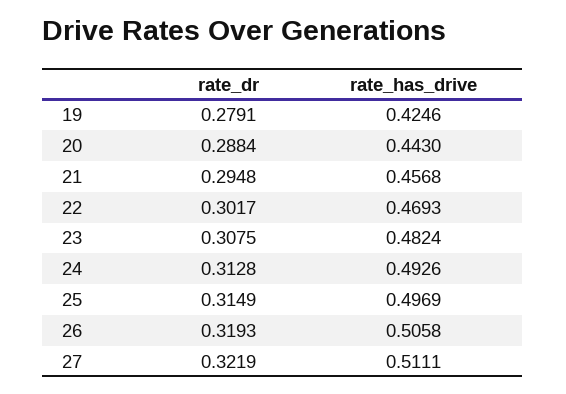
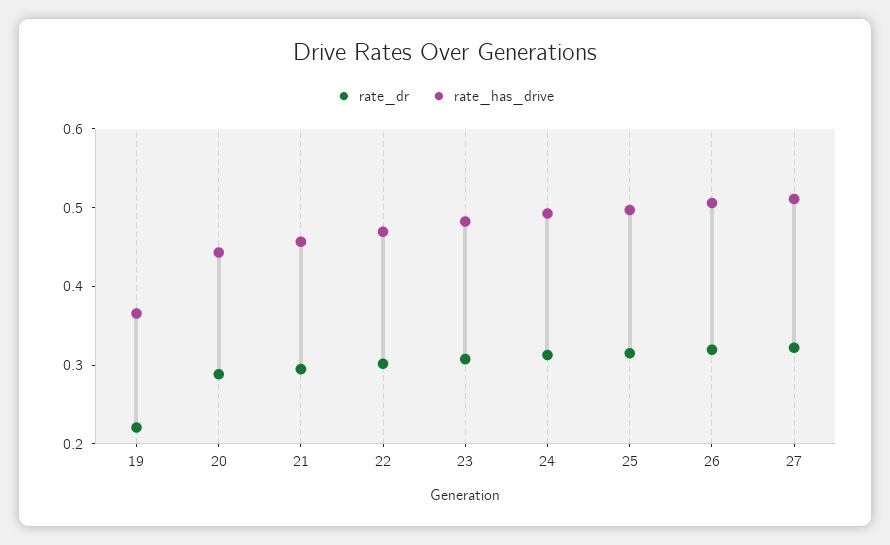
rate_dr, 19: 0.2791 -> 0.22
rate_has_drive, 19: 0.4246 -> 0.36

